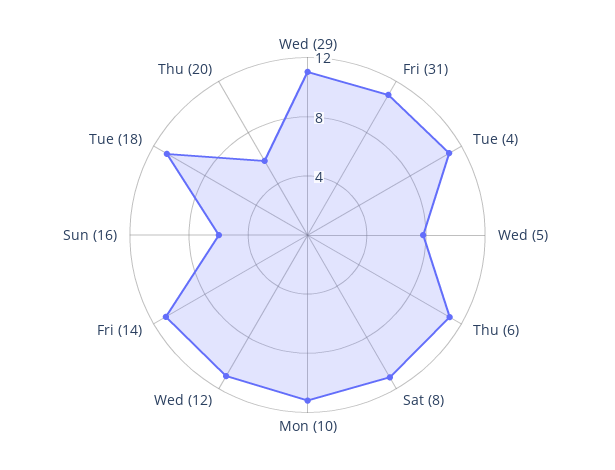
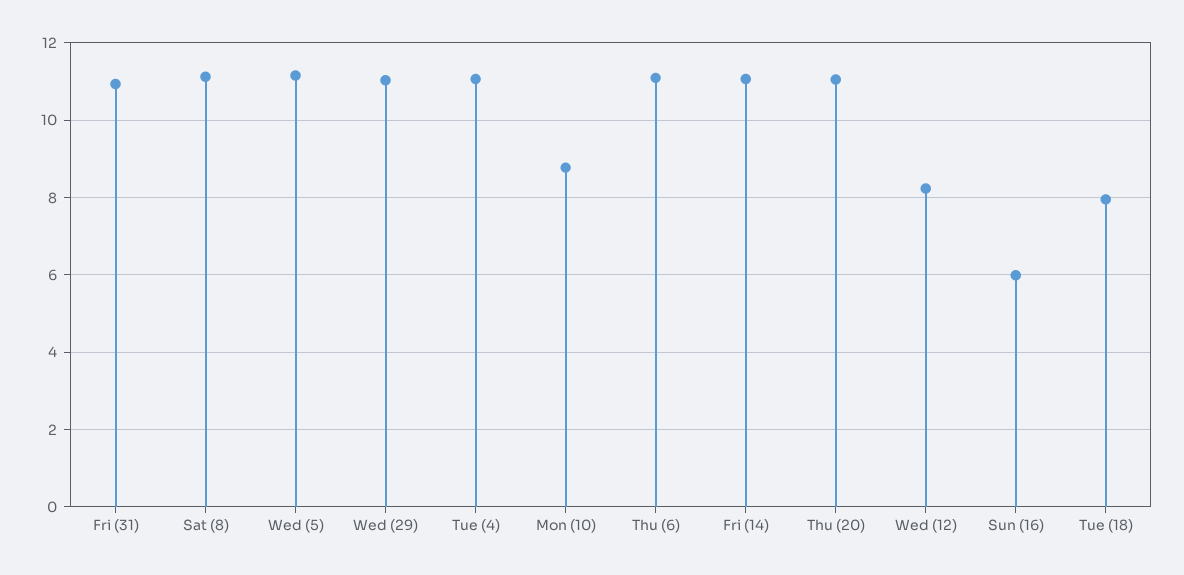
Wed (5): 8 -> 11.2
Mon (10): 11 -> 8.8
Wed (12): 11 -> 8.2
Tue (18): 11 -> 8
Thu (20): 6 -> 11

